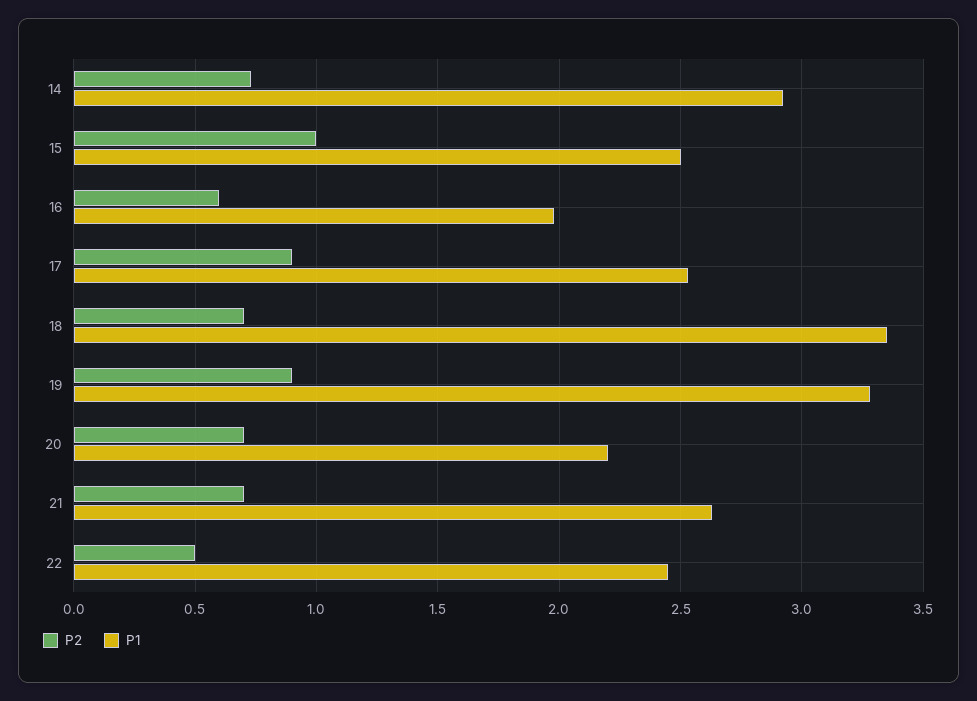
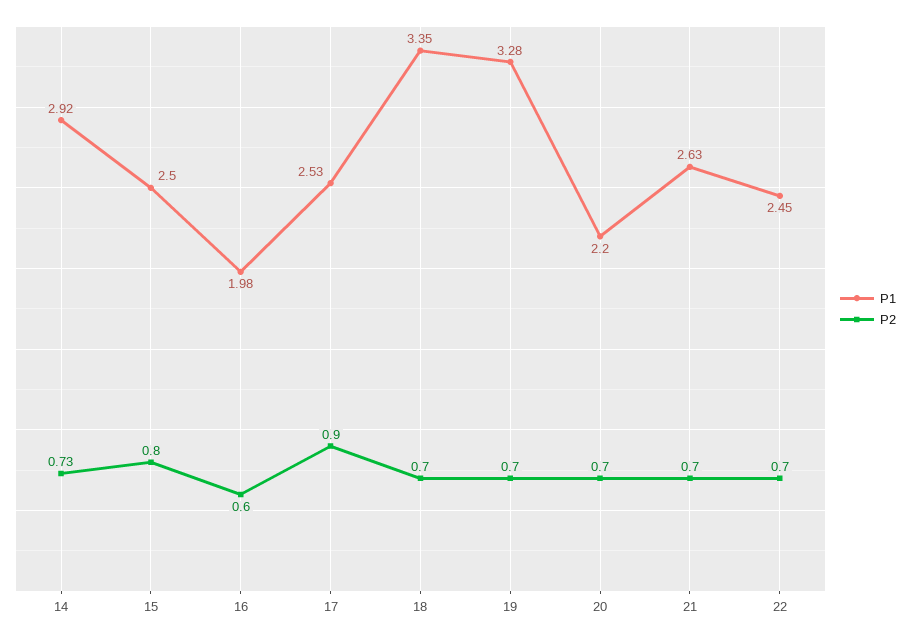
P2, 15: 1 -> 0.8
P2, 19: 0.9 -> 0.7
P2, 22: 0.5 -> 0.7

